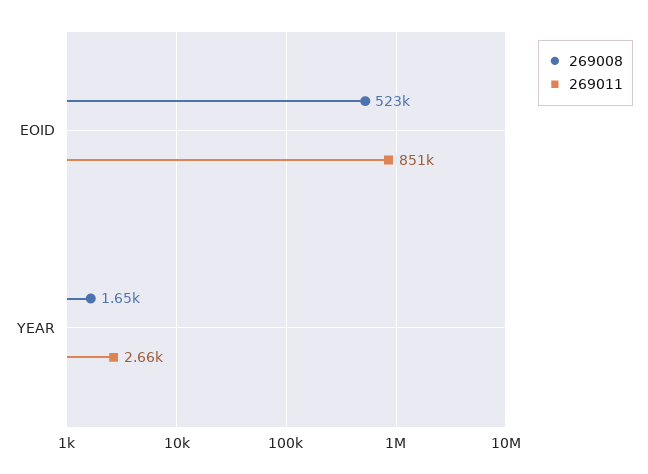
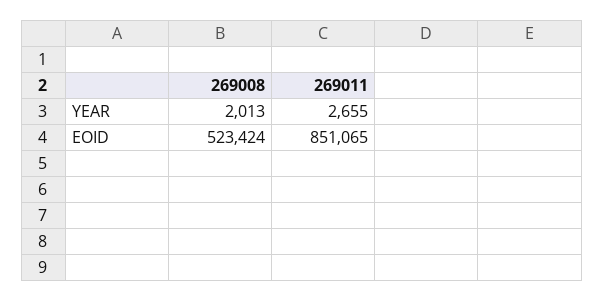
269008, YEAR: 1650 -> 2013

